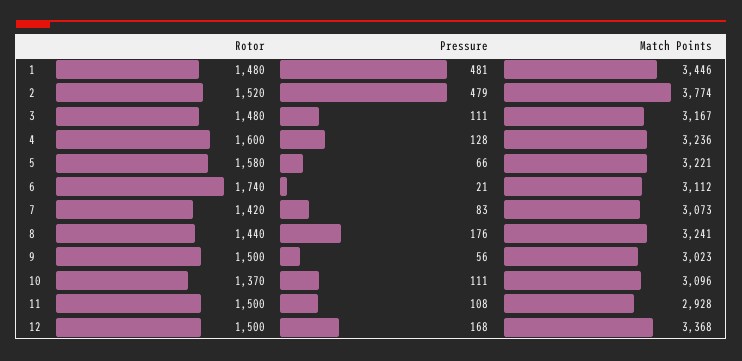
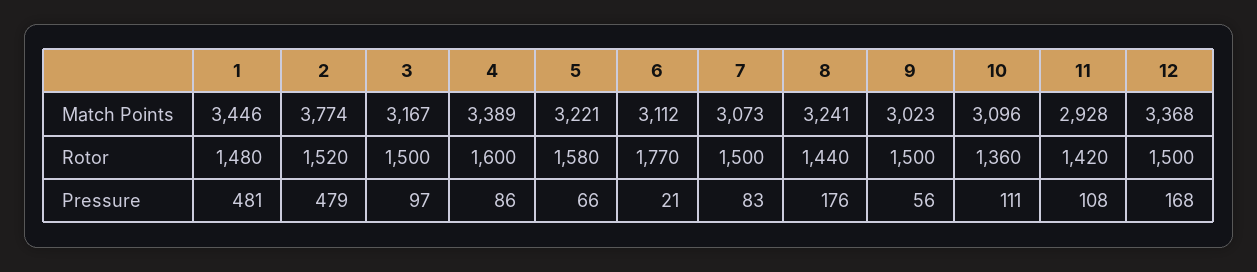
Rotor, 3: 1480 -> 1500
Pressure, 3: 111 -> 97
Pressure, 4: 128 -> 86
Match Points, 4: 3236 -> 3389
Rotor, 6: 1740 -> 1770
Rotor, 7: 1420 -> 1500
Rotor, 10: 1370 -> 1360
Rotor, 11: 1500 -> 1420

